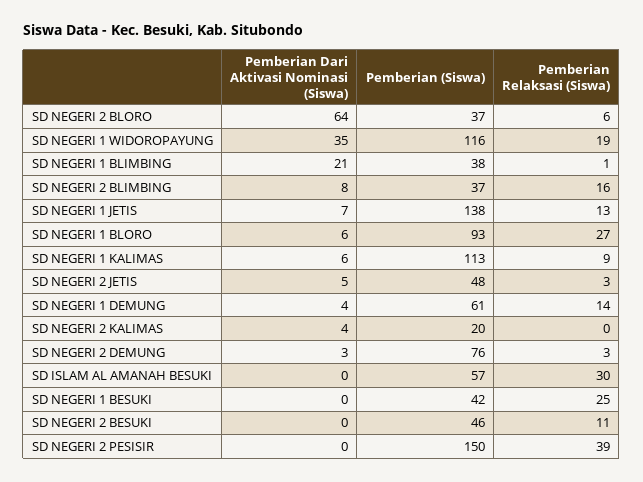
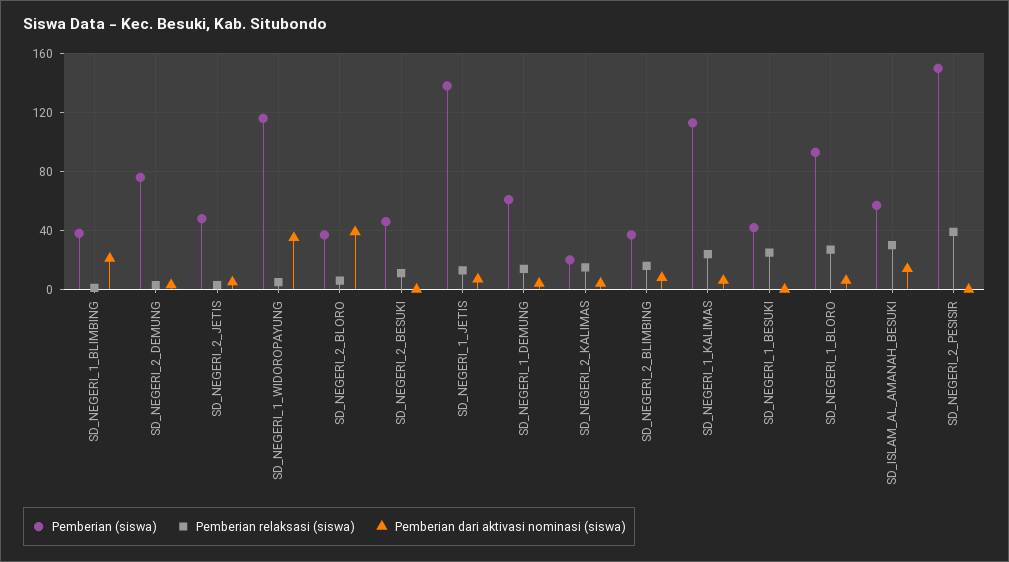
Pemberian Dari Aktivasi Nominasi (Siswa), SD NEGERI 2 BLORO: 64 -> 40
Pemberian Relaksasi (Siswa), SD NEGERI 1 WIDOROPAYUNG: 19 -> 5
Pemberian Relaksasi (Siswa), SD NEGERI 1 KALIMAS: 9 -> 25
Pemberian Relaksasi (Siswa), SD NEGERI 2 KALIMAS: 0 -> 15
Pemberian Dari Aktivasi Nominasi (Siswa), SD ISLAM AL AMANAH BESUKI: 0 -> 15

